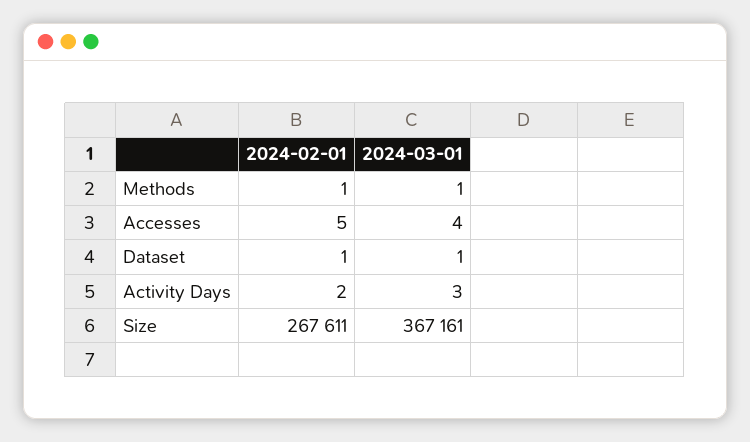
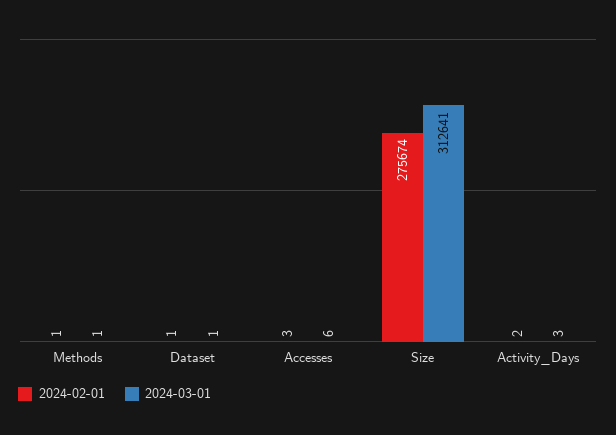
2024-02-01, Accesses: 5 -> 3
2024-03-01, Accesses: 4 -> 6
2024-02-01, Size: 267611 -> 275674
2024-03-01, Size: 367161 -> 312641

